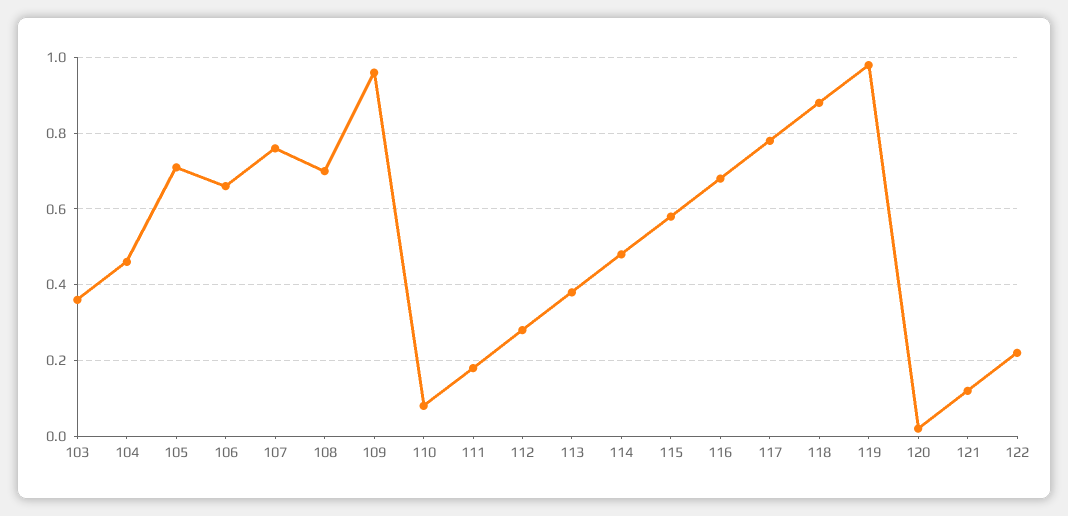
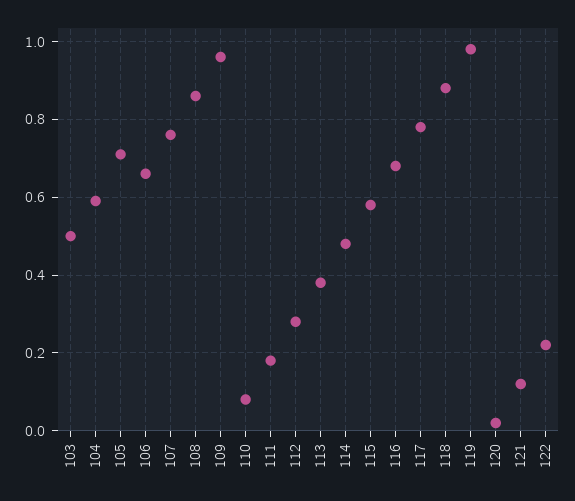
103: 0.35 -> 0.5
104: 0.45 -> 0.6
108: 0.7 -> 0.85

